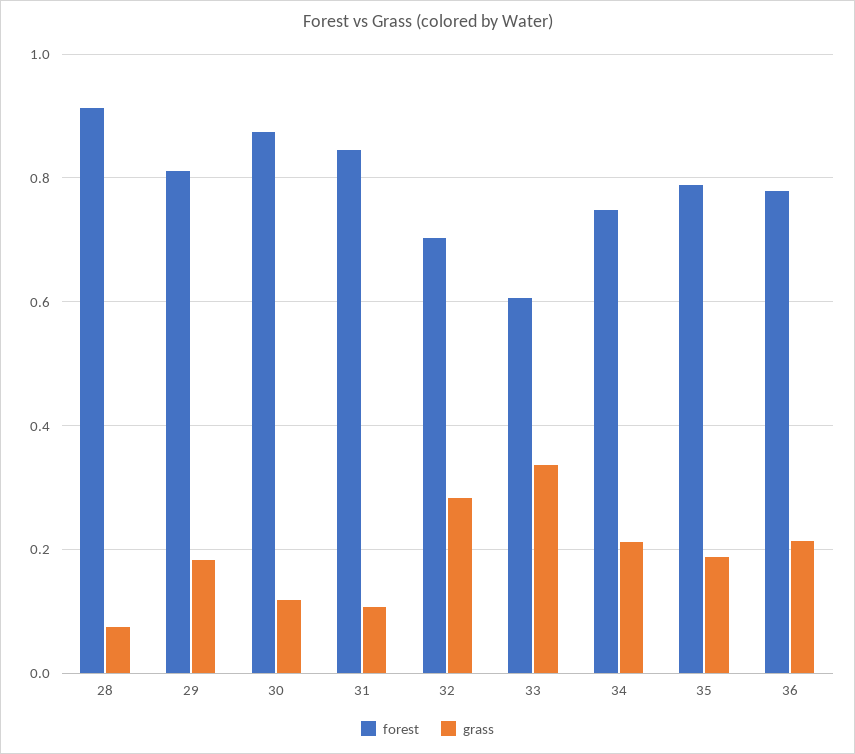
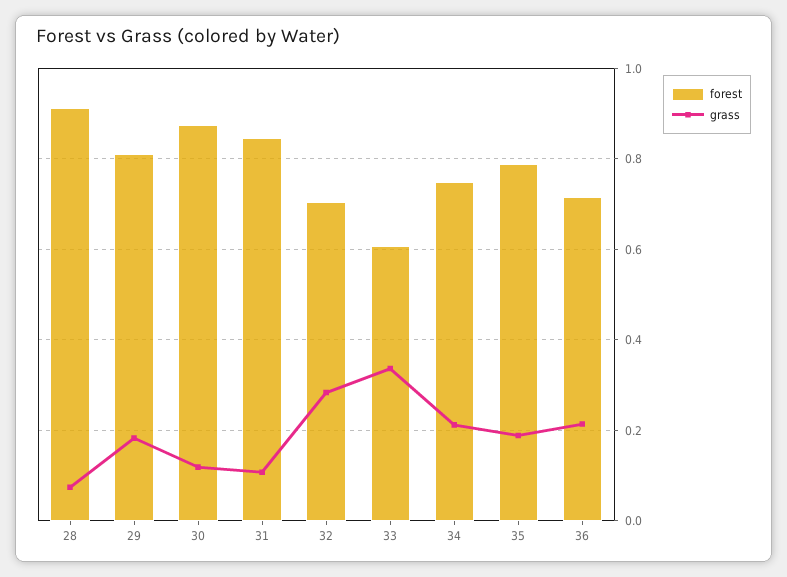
forest, 36: 0.78 -> 0.72

